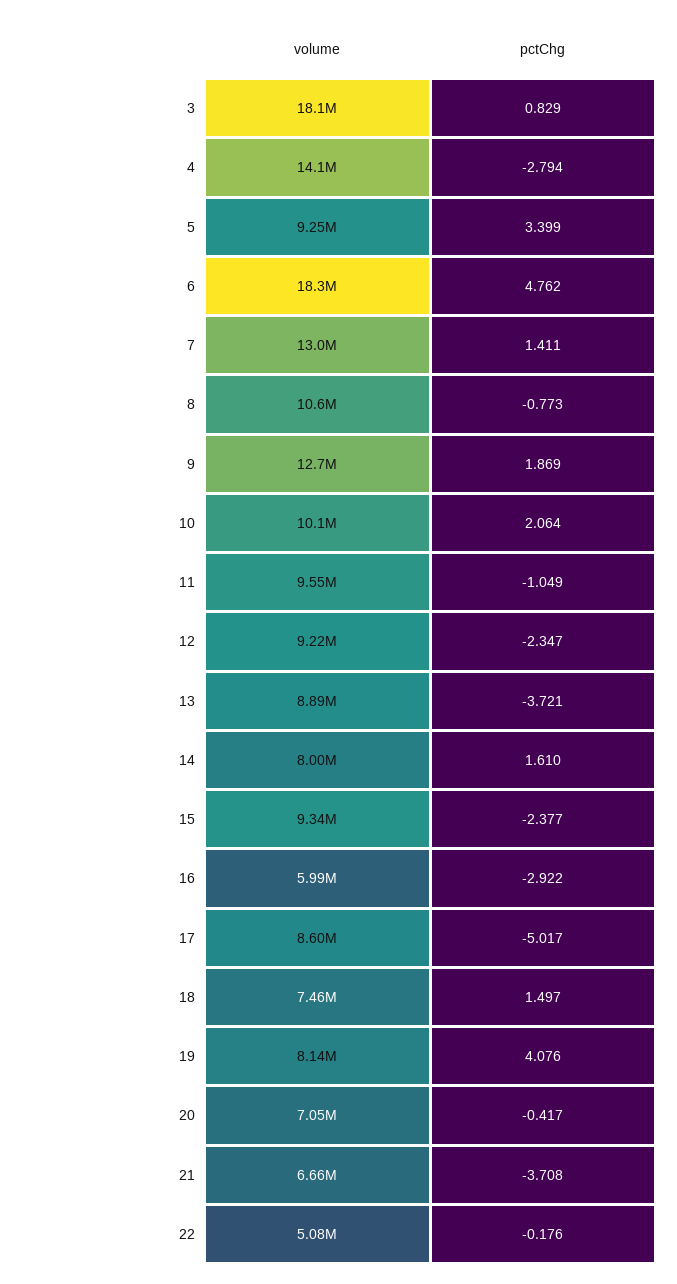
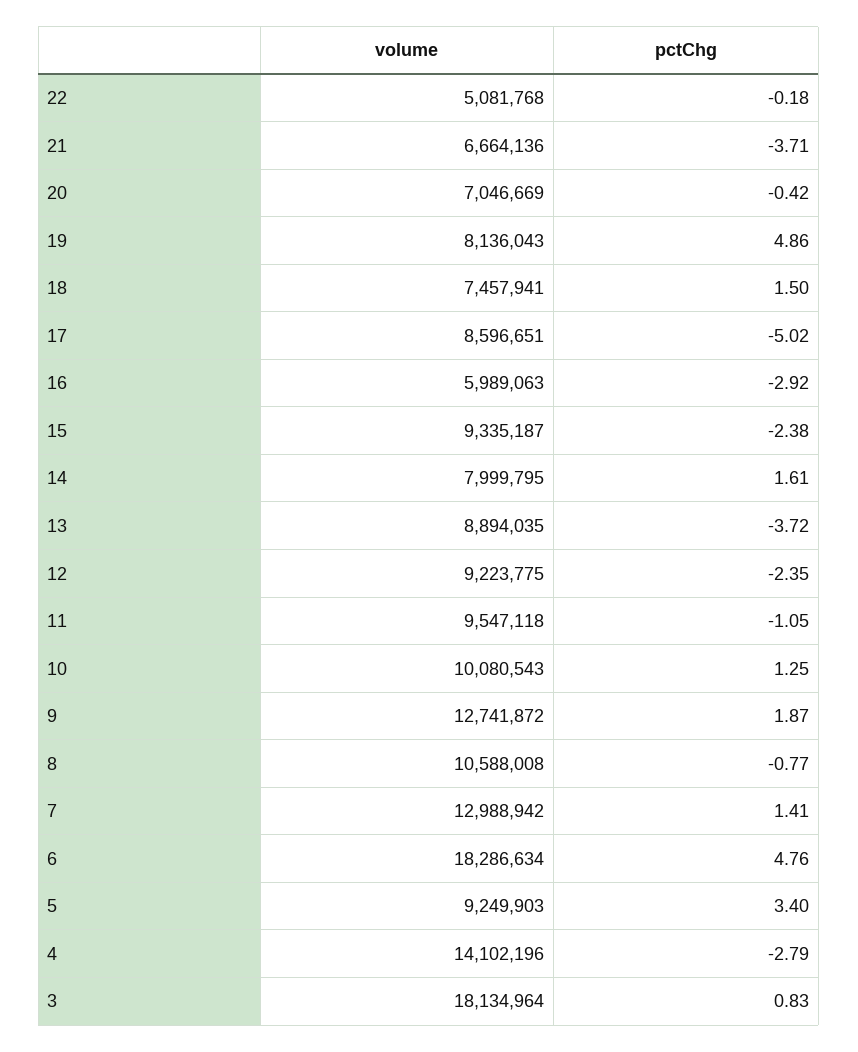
pctChg, 10: 2.064 -> 1.25
pctChg, 19: 4.076 -> 4.86

